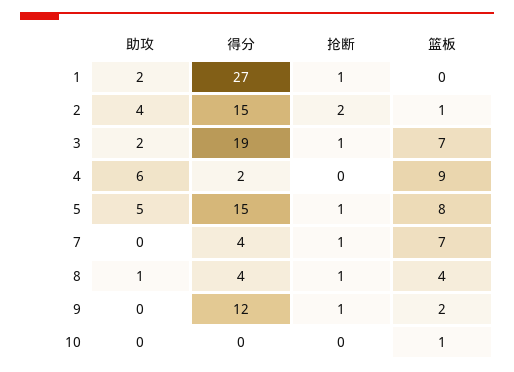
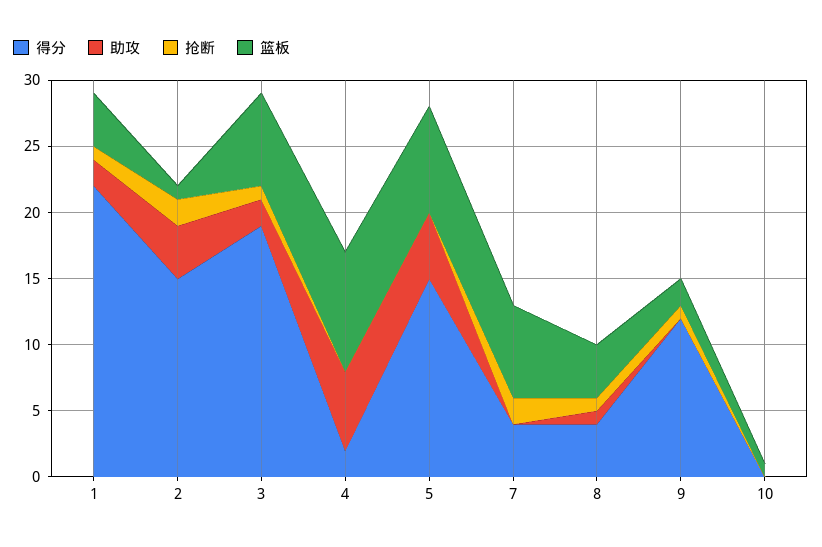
得分, 1: 27 -> 22
篮板, 1: 0 -> 4
抢断, 5: 1 -> 0
抢断, 7: 1 -> 2

